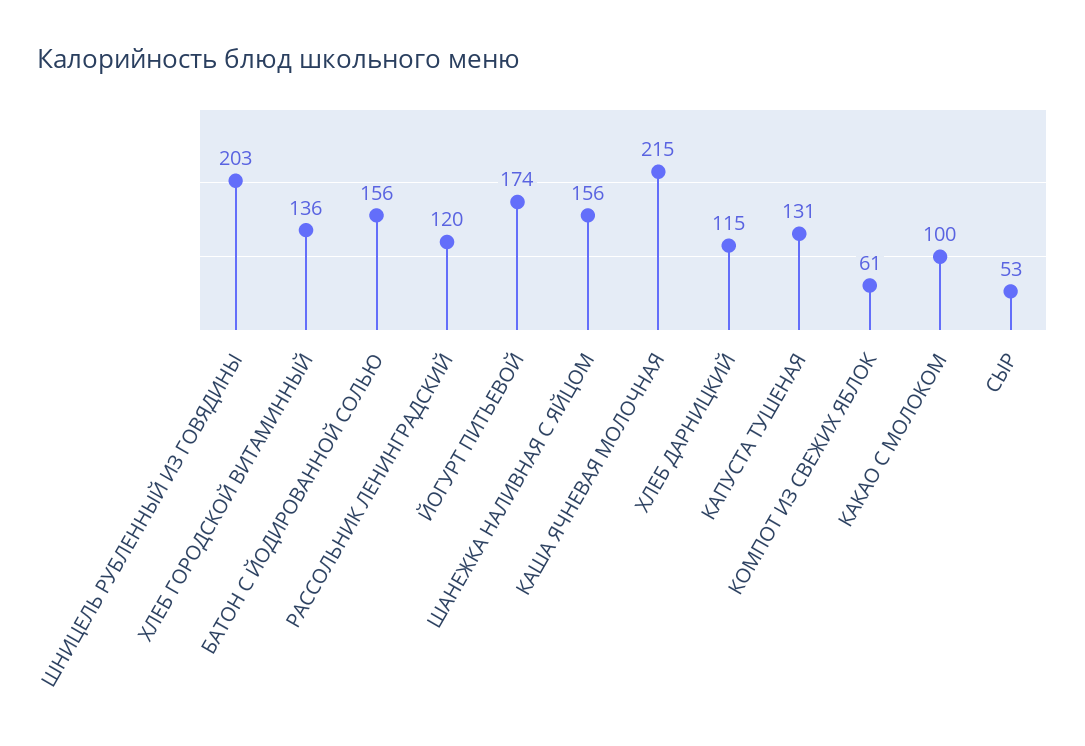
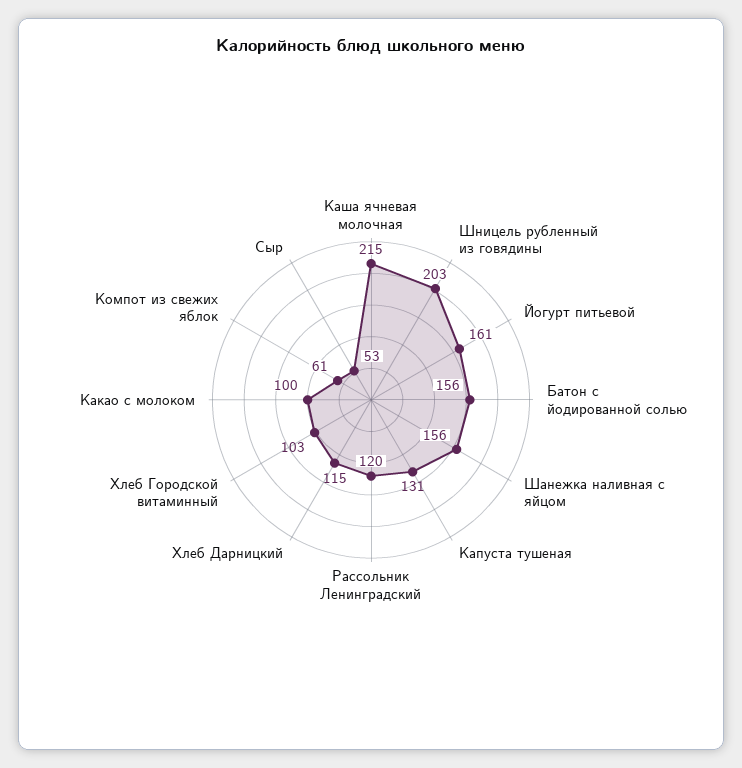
ХЛЕБ ГОРОДСКОЙ ВИТАМИННЫЙ: 136 -> 103
ЙОГУРТ ПИТЬЕВОЙ: 174 -> 161

